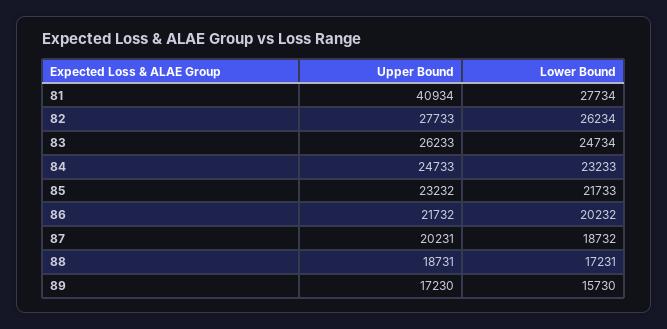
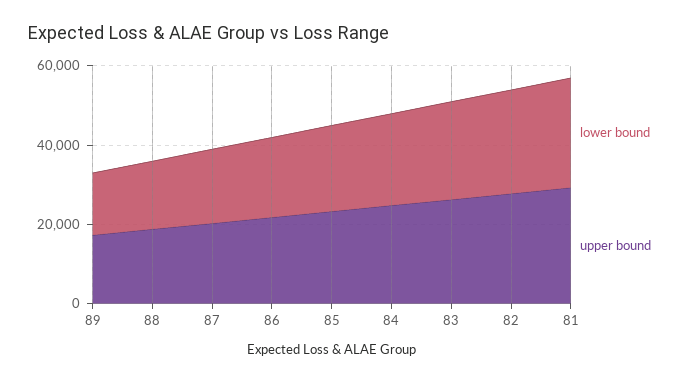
Upper Bound, 81: 40934 -> 30000

